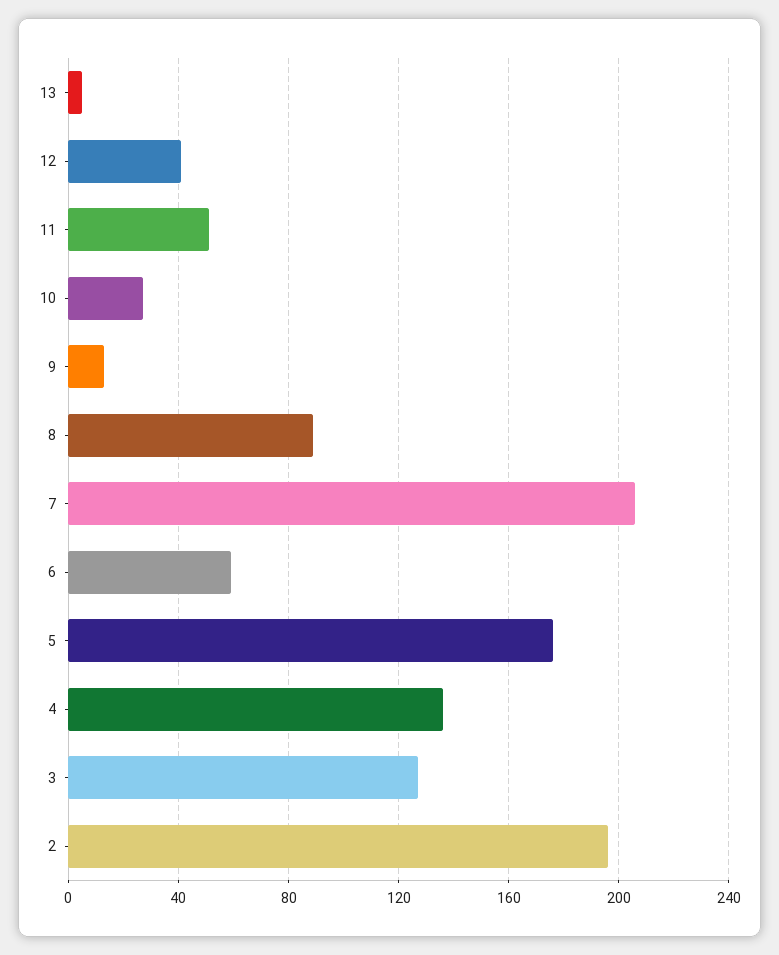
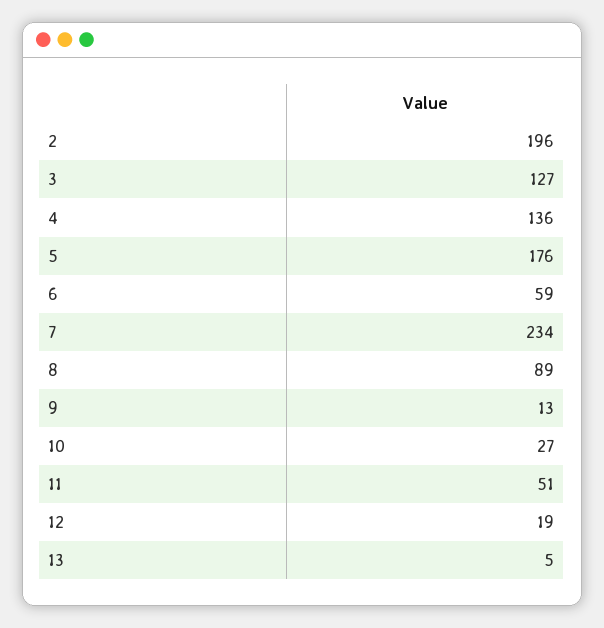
12: 40 -> 19
7: 205 -> 234

